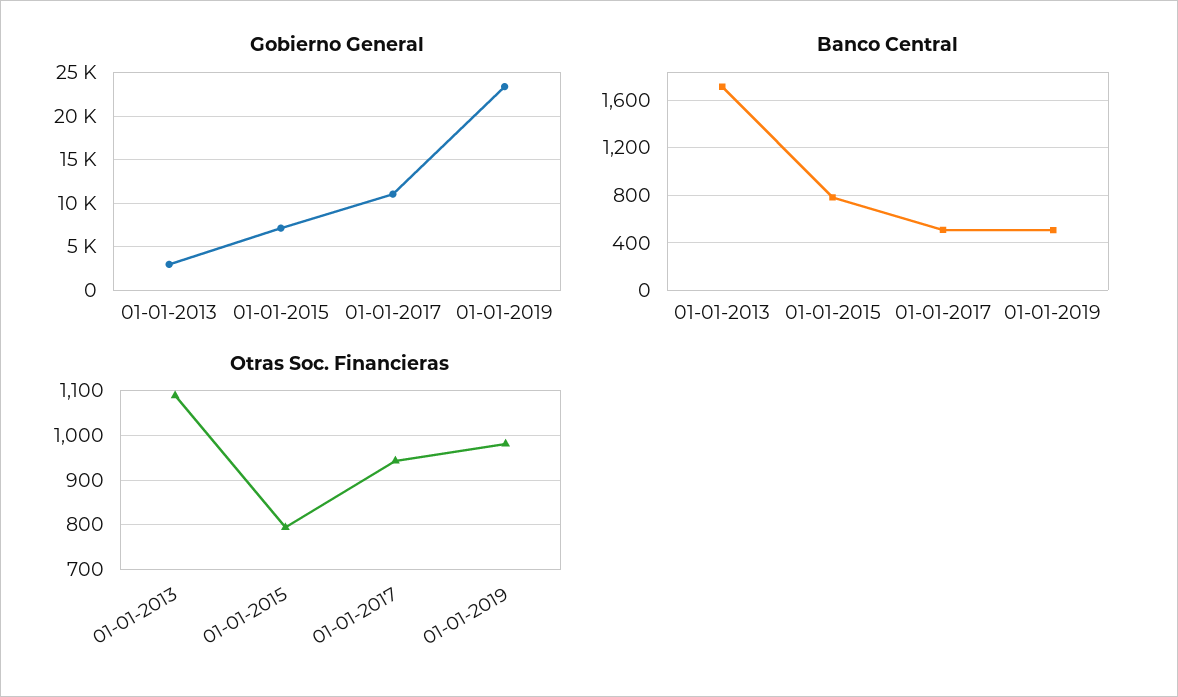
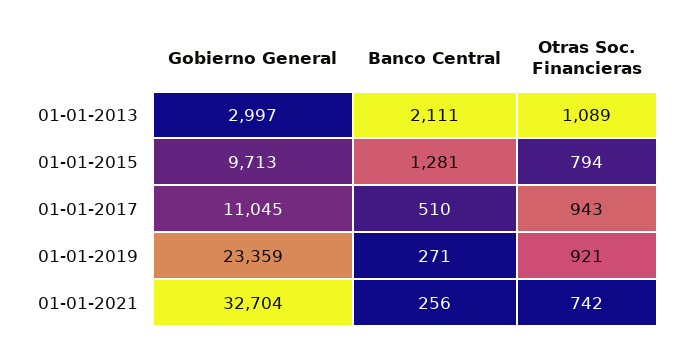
Gobierno General, 01-01-2015: 7000 -> 9713
Banco Central, 01-01-2013: 1700 -> 2111
Banco Central, 01-01-2015: 800 -> 1281
Banco Central, 01-01-2019: 500 -> 271
Otras Soc. Financieras, 01-01-2019: 980 -> 921
Gobierno General, 01-01-2021: none -> 32704
Banco Central, 01-01-2021: none -> 256
Otras Soc. Financieras, 01-01-2021: none -> 742

